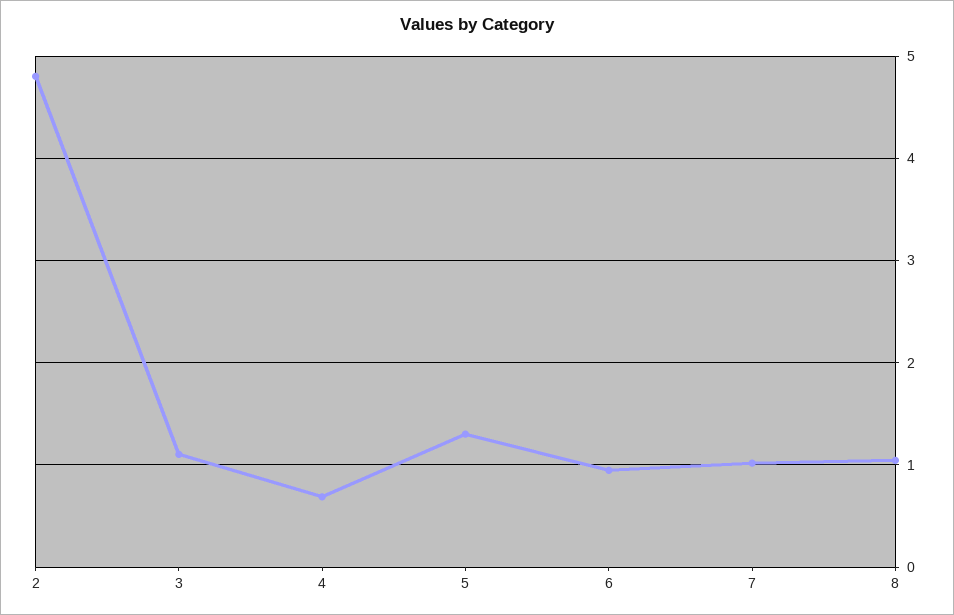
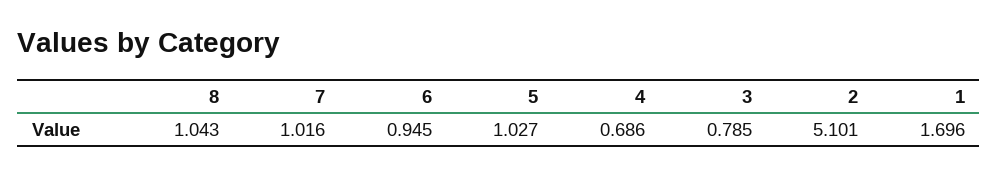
2: 4.8 -> 5.101
3: 1.1 -> 0.785
5: 1.3 -> 1.027
1: none -> 1.696

